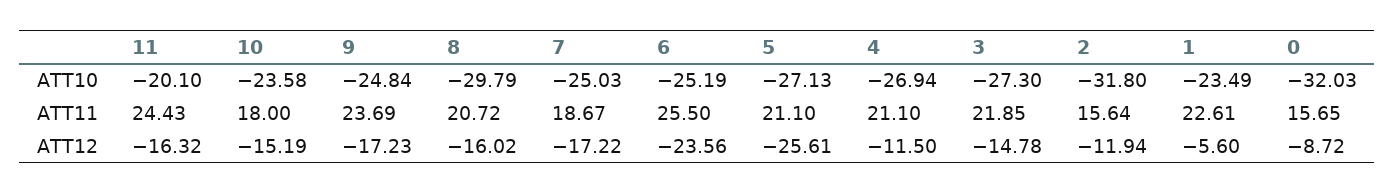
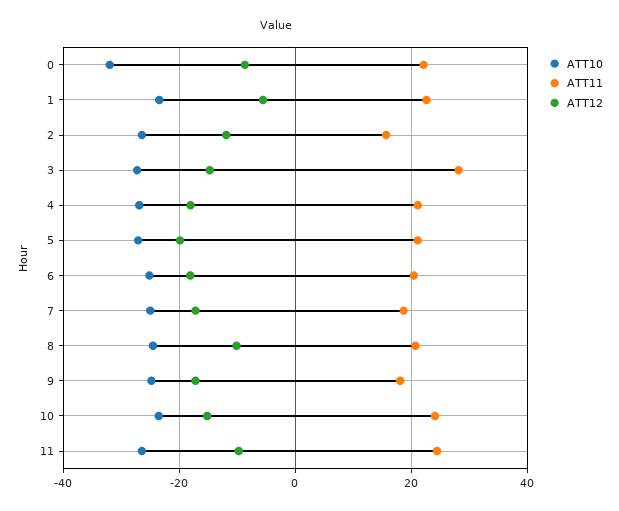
ATT10, 11: -20.1 -> -26
ATT10, 8: -29.79 -> -24
ATT10, 2: -31.8 -> -26
ATT11, 10: 18 -> 24
ATT11, 9: 23.69 -> 18
ATT11, 6: 25.5 -> 20
ATT11, 3: 21.85 -> 28
ATT11, 0: 15.65 -> 22
ATT12, 11: -16.32 -> -10
ATT12, 8: -16.02 -> -10
ATT12, 6: -23.56 -> -18
ATT12, 5: -25.61 -> -20
ATT12, 4: -11.5 -> -18

